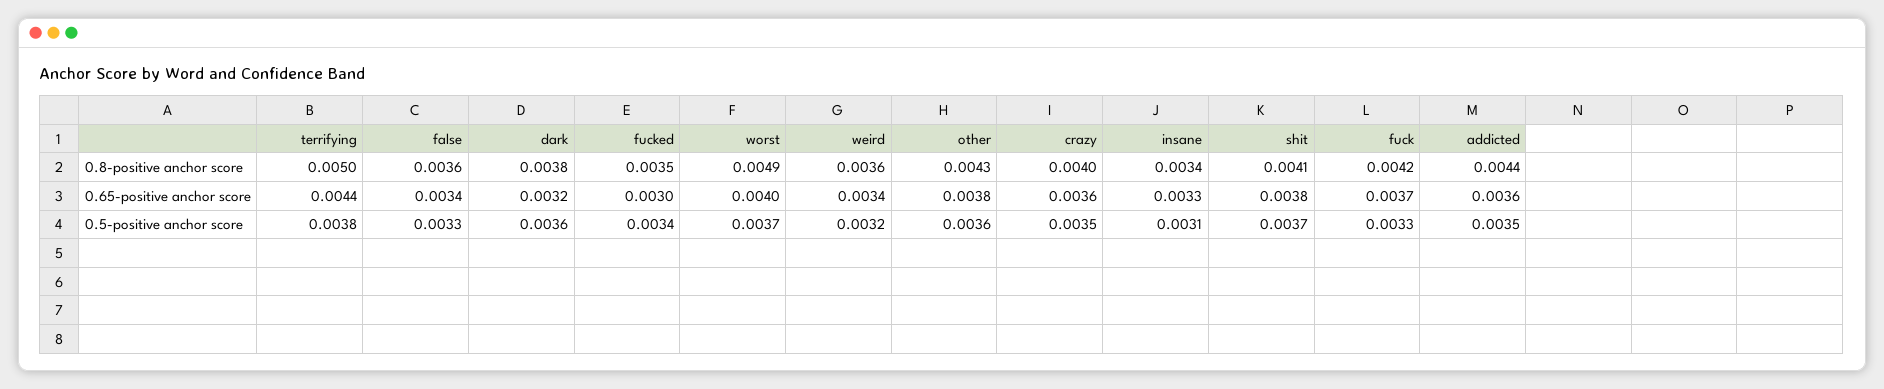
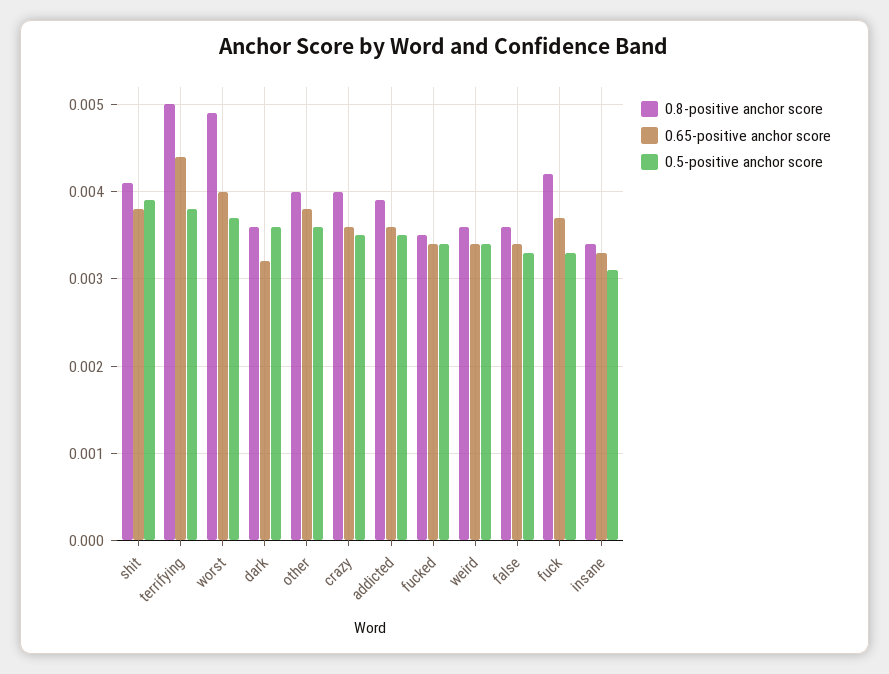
0.8-positive anchor score, dark: 0.0038 -> 0.0036
0.8-positive anchor score, other: 0.0043 -> 0.004
0.8-positive anchor score, addicted: 0.0044 -> 0.0039
0.65-positive anchor score, fucked: 0.003 -> 0.0034
0.5-positive anchor score, weird: 0.0032 -> 0.0034
0.5-positive anchor score, shit: 0.0037 -> 0.0039

